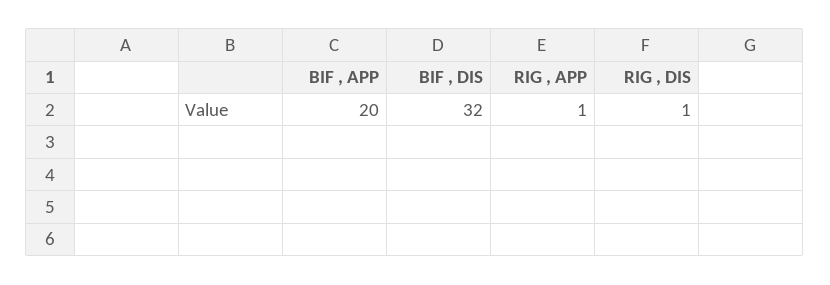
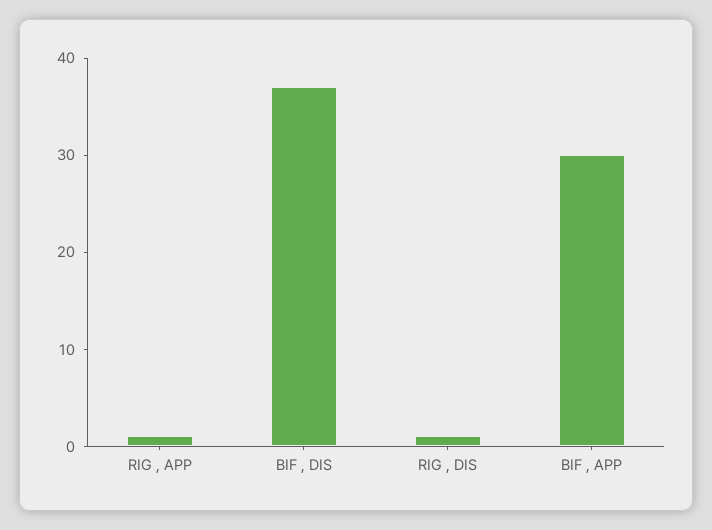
BIF , APP: 20 -> 30
BIF , DIS: 32 -> 37

